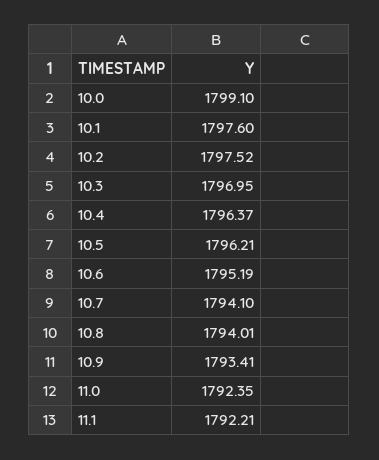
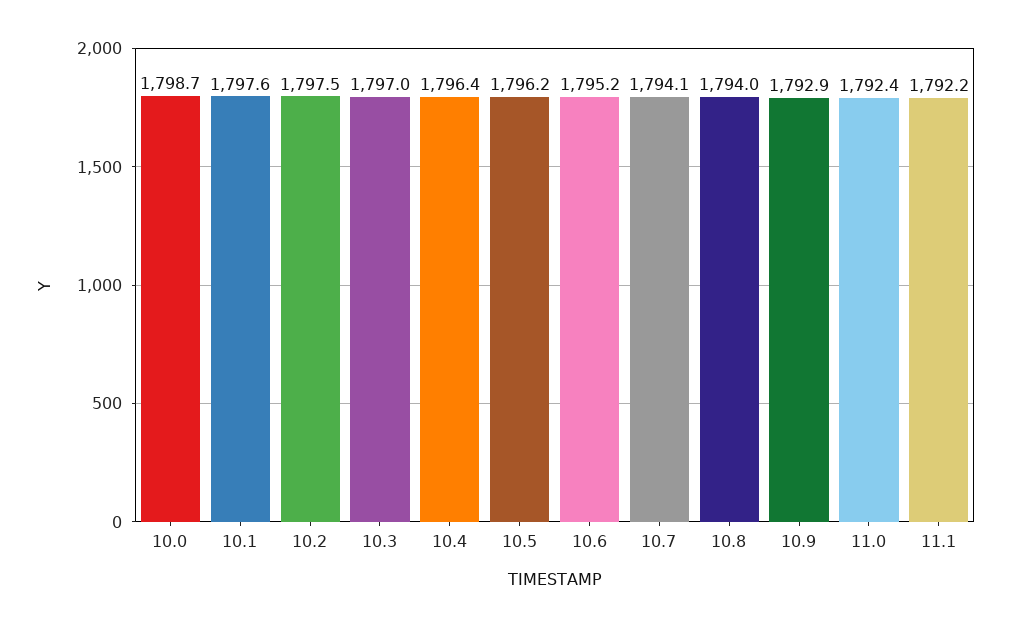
10.0: 1799.1 -> 1798.7
10.9: 1793.41 -> 1792.9

